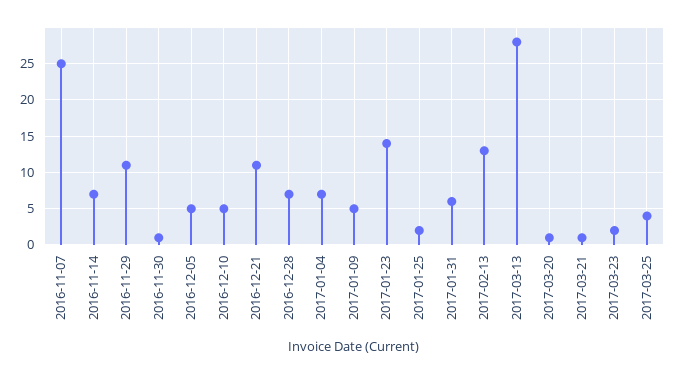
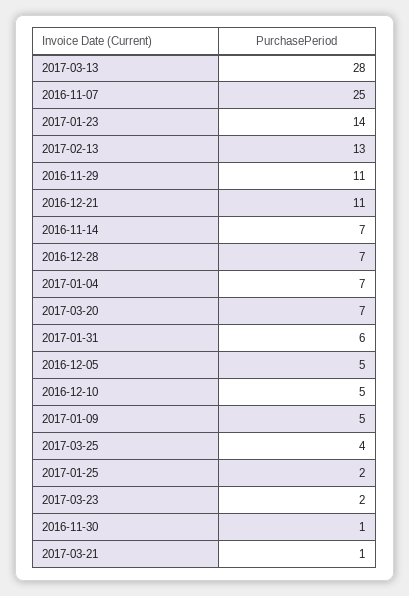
2017-03-20: 1 -> 7

